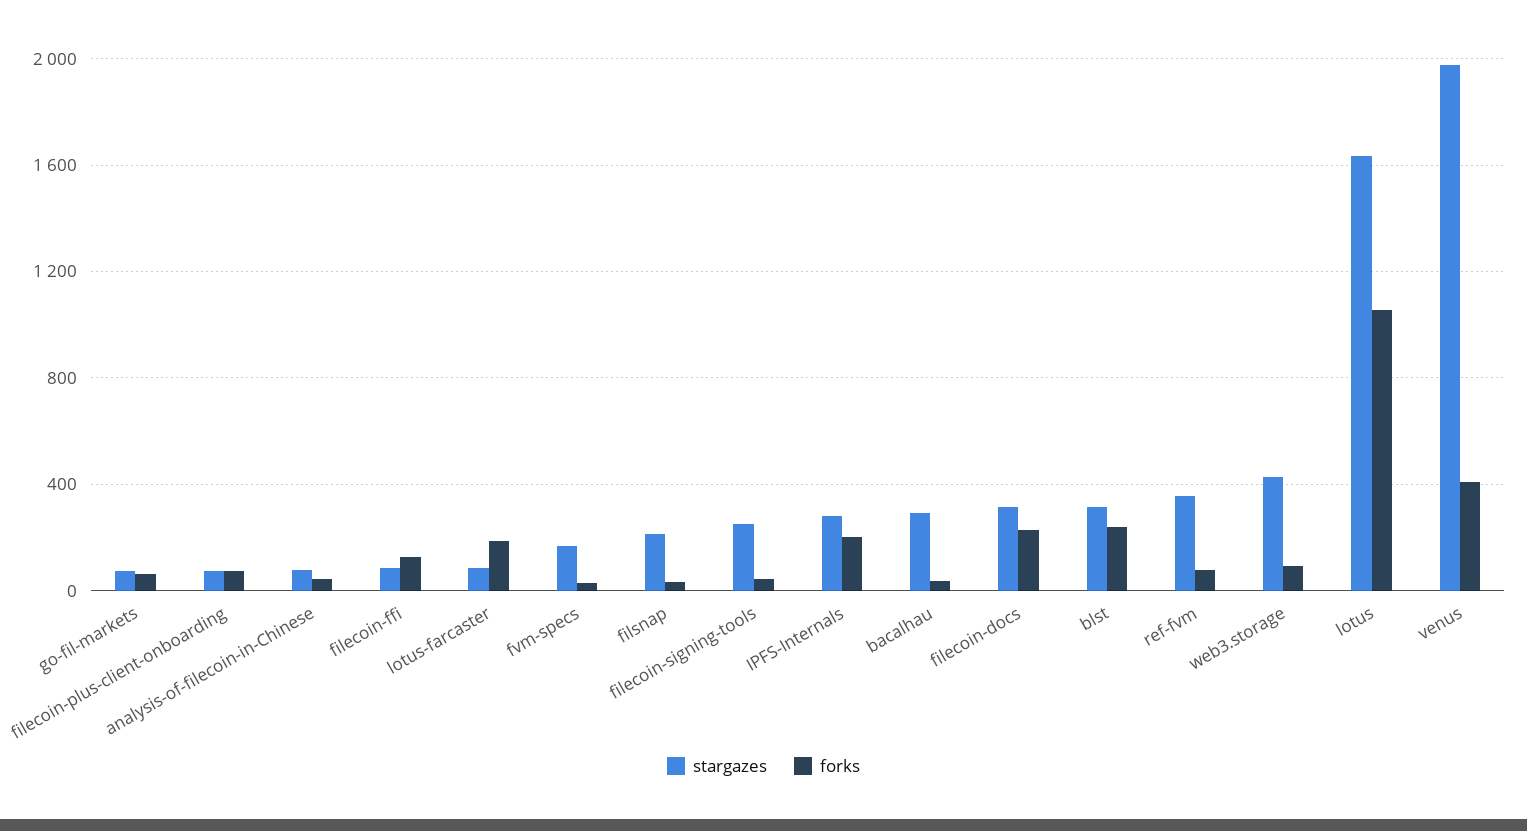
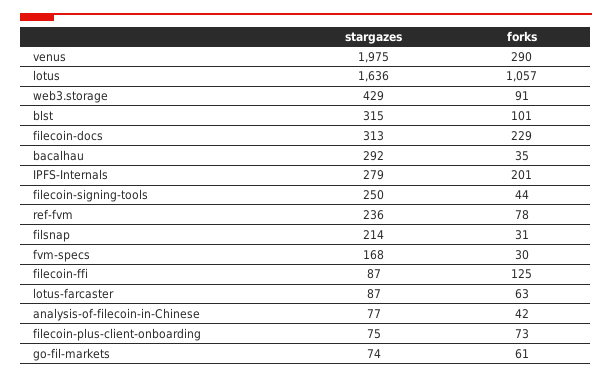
forks, lotus-farcaster: 200 -> 63
forks, blst: 250 -> 101
stargazes, ref-fvm: 350 -> 236
forks, venus: 400 -> 290

